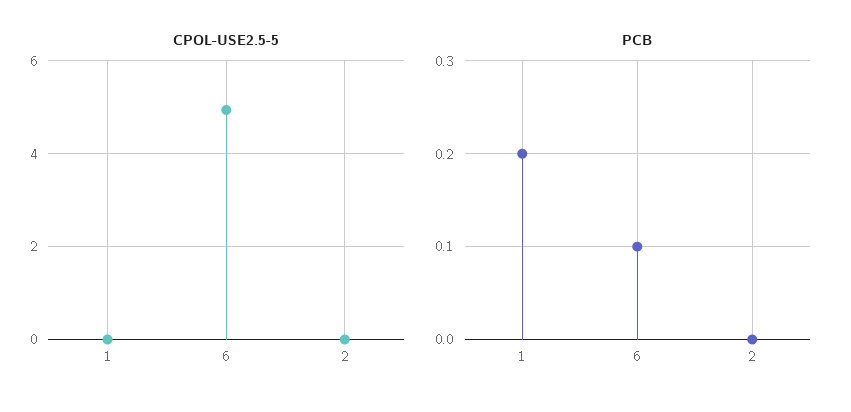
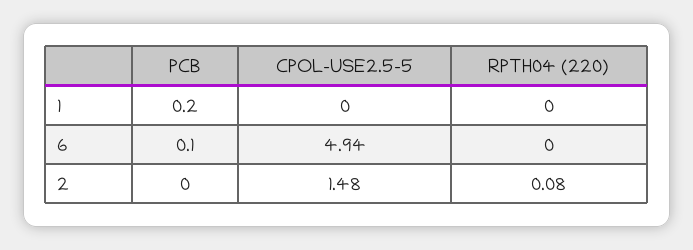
CPOL-USE2.5-5, 2: 0 -> 1.48
RPTH04 (220), 1: none -> 0
RPTH04 (220), 6: none -> 0
RPTH04 (220), 2: none -> 0.08

